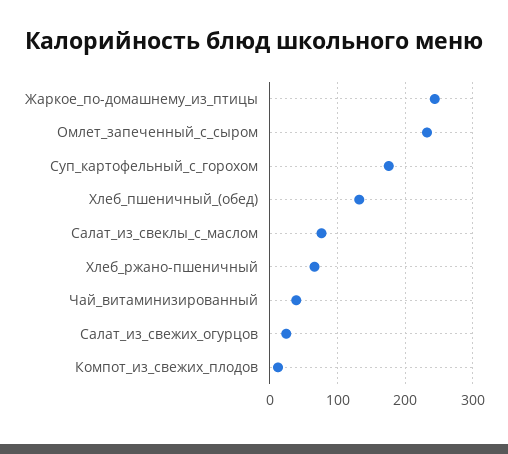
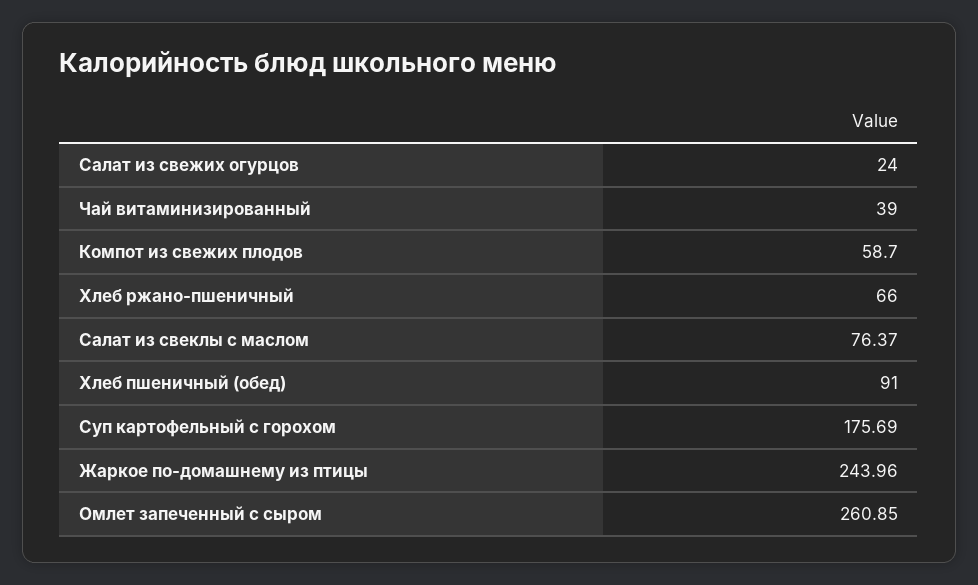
Омлет_запеченный_с_сыром: 230 -> 260.85
Хлеб_пшеничный_(обед): 130 -> 91
Компот_из_свежих_плодов: 10 -> 58.7

